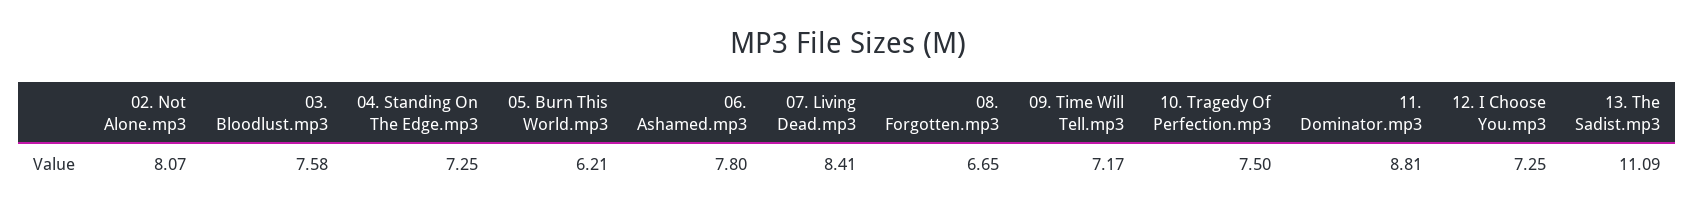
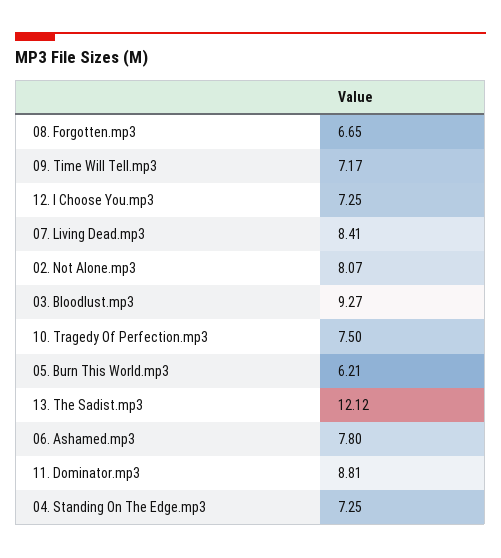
03. Bloodlust.mp3: 7.58 -> 9.27
13. The Sadist.mp3: 11.09 -> 12.12

